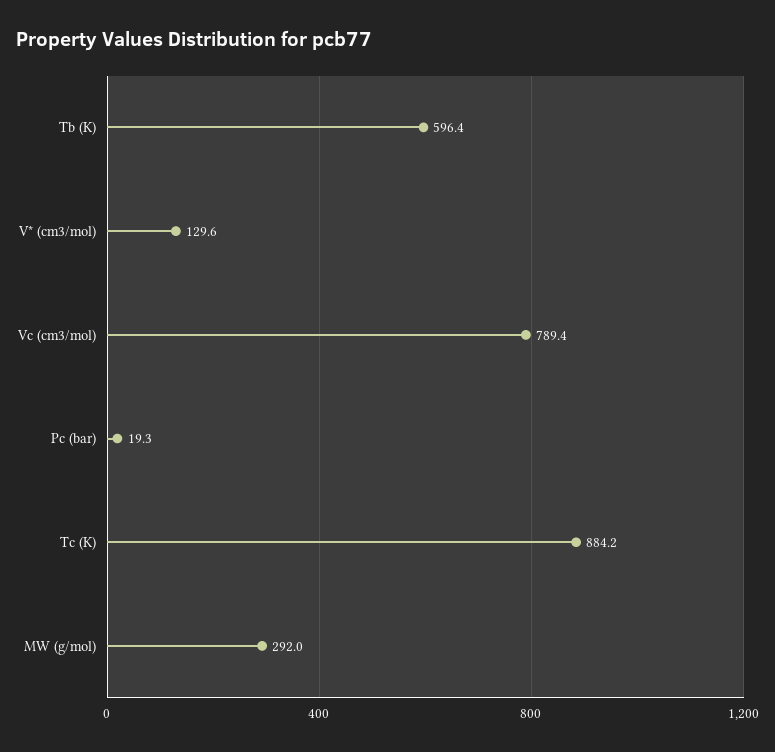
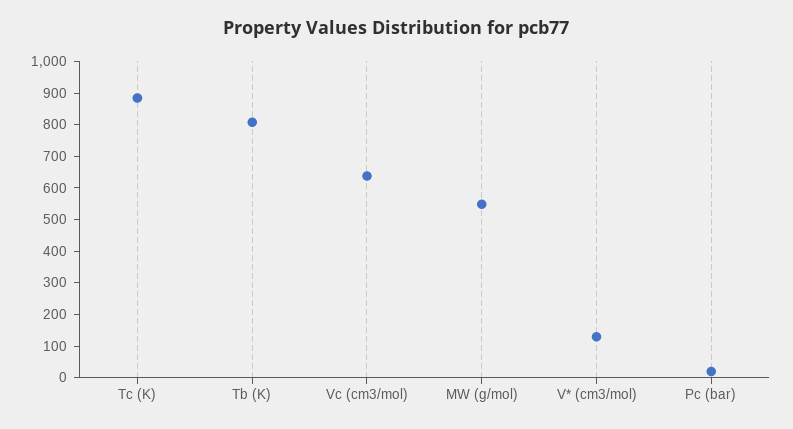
Tb (K): 596.4 -> 800
Vc (cm3/mol): 789.4 -> 650
MW (g/mol): 292 -> 550

